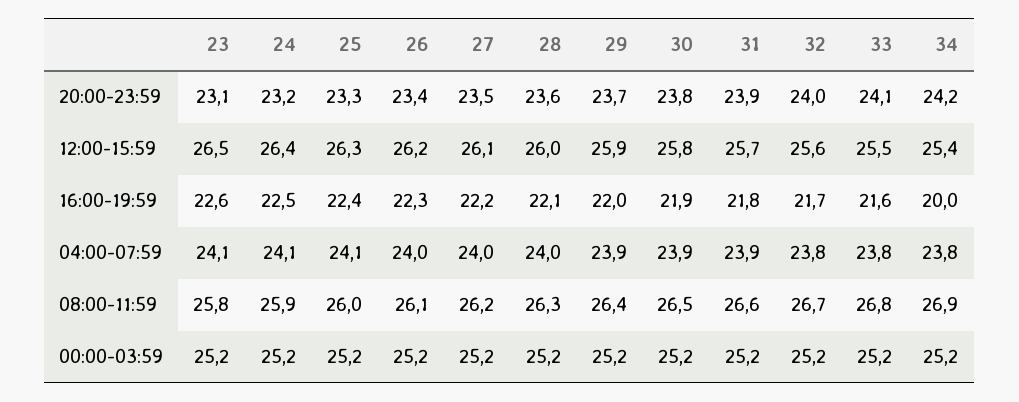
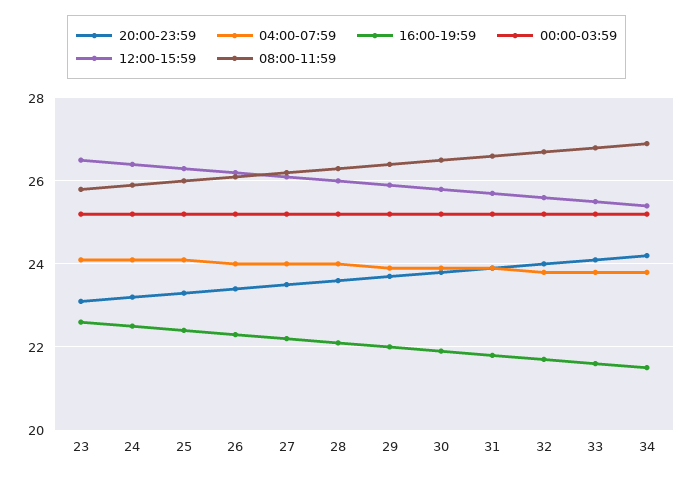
16:00-19:59, 34: 20 -> 21.5

